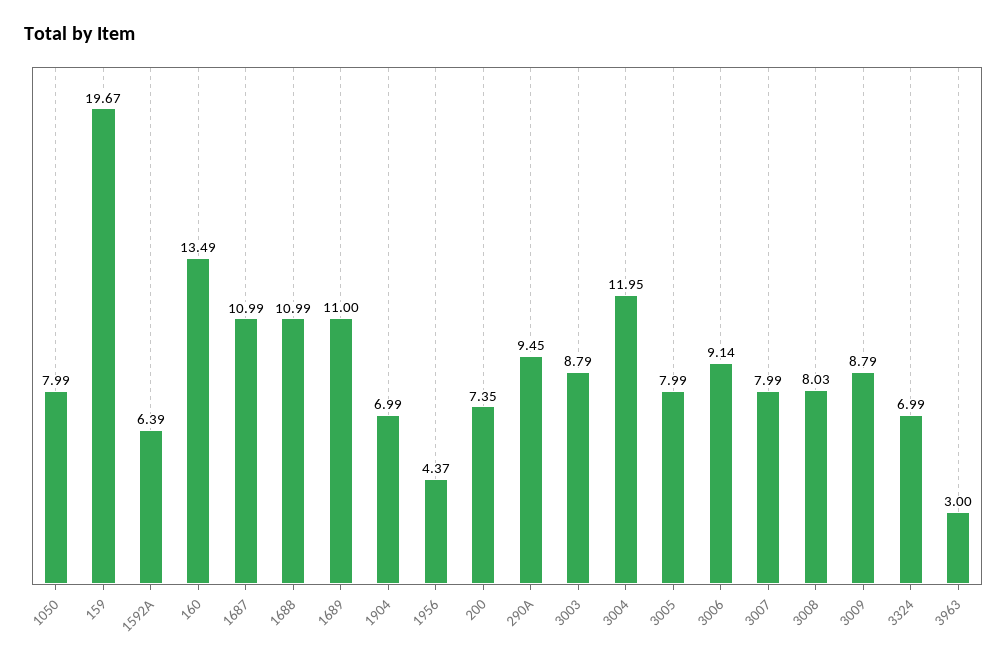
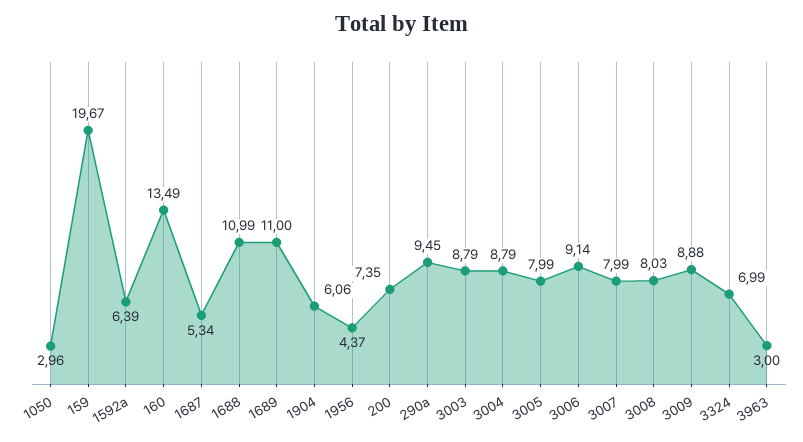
1050: 7.99 -> 2.96
1687: 10.99 -> 5.34
1904: 6.99 -> 6.06
3004: 11.95 -> 8.79
3009: 8.79 -> 8.88

